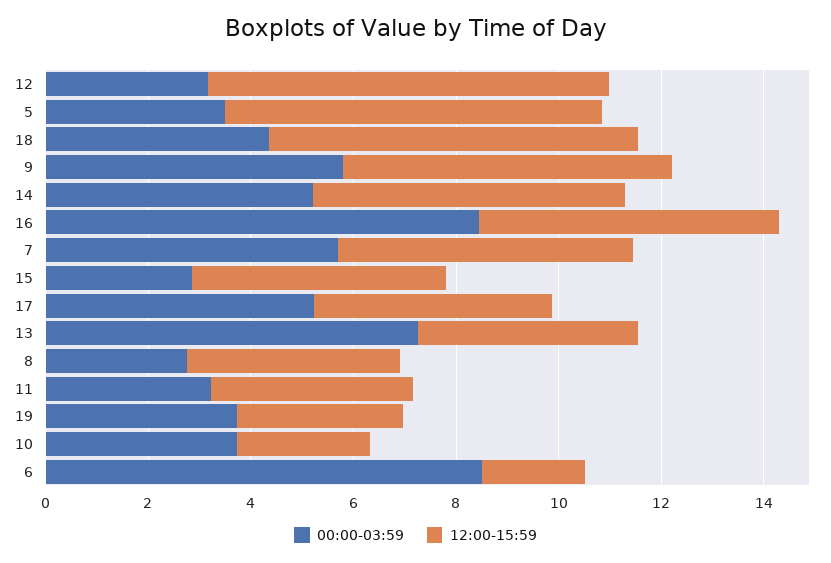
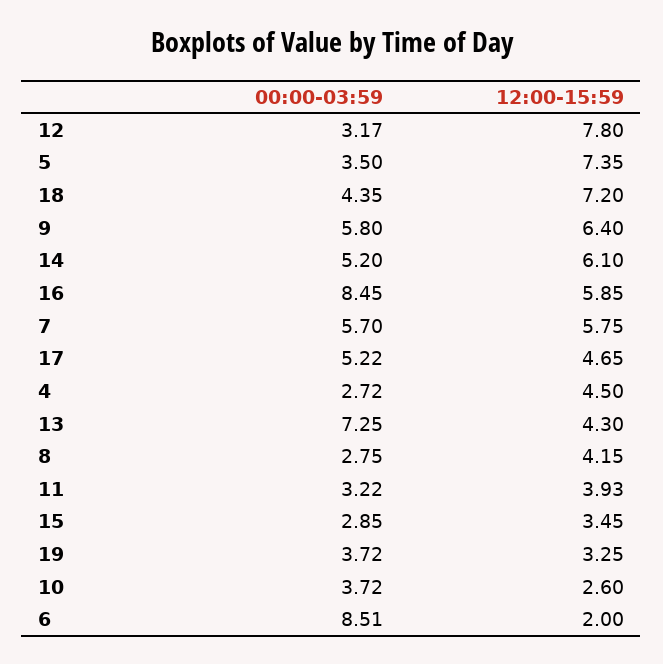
12:00-15:59, 15: 5 -> 3.45
00:00-03:59, 4: none -> 2.72
12:00-15:59, 4: none -> 4.5

